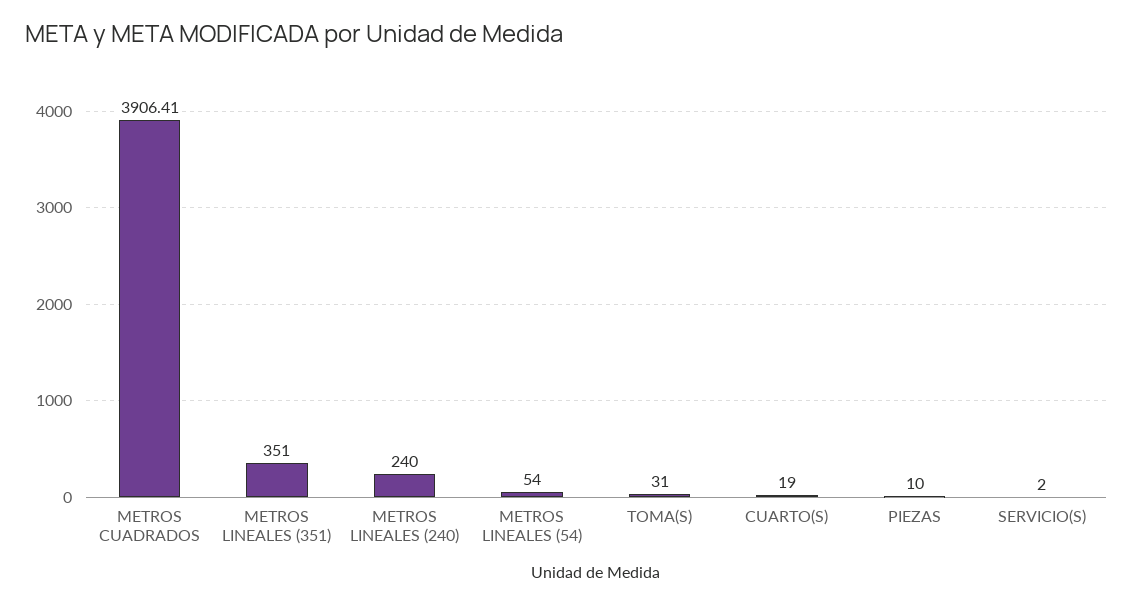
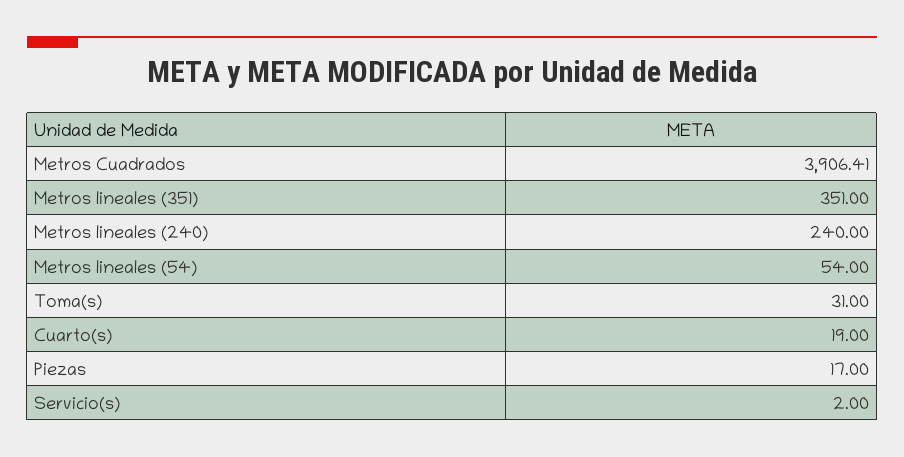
PIEZAS: 10 -> 17

